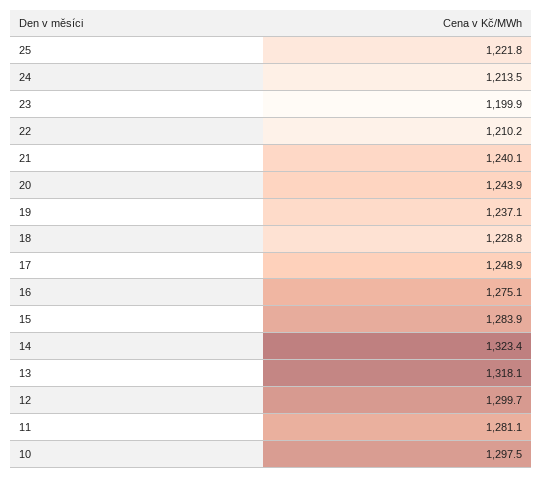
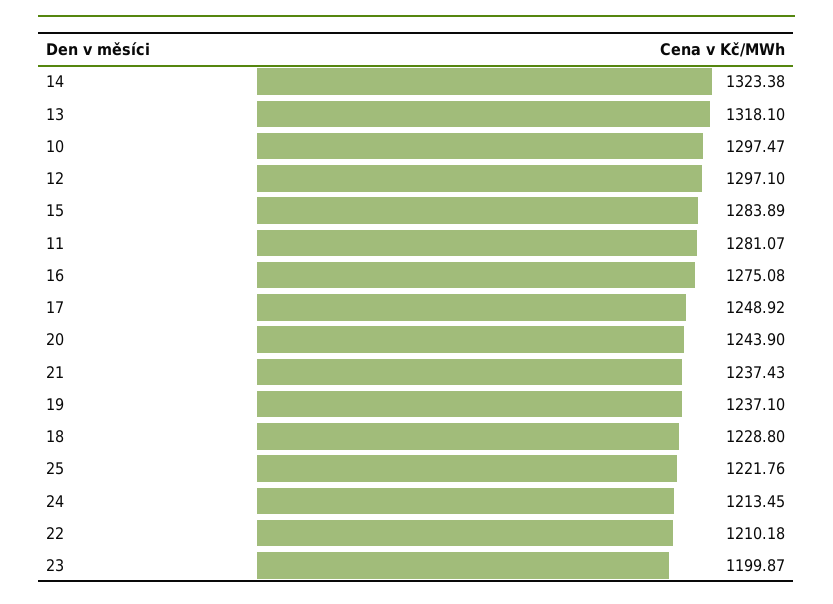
21: 1240.1 -> 1237.43
12: 1299.7 -> 1297.1

